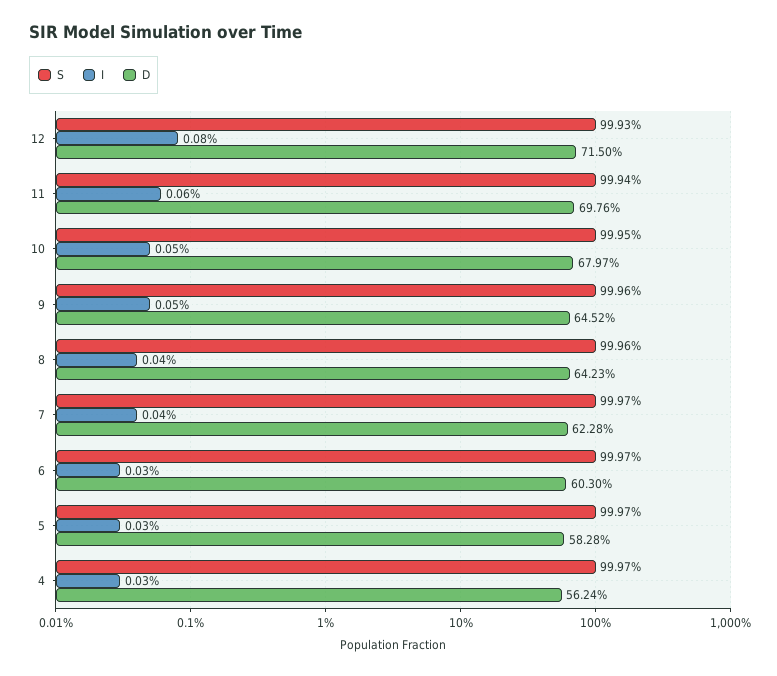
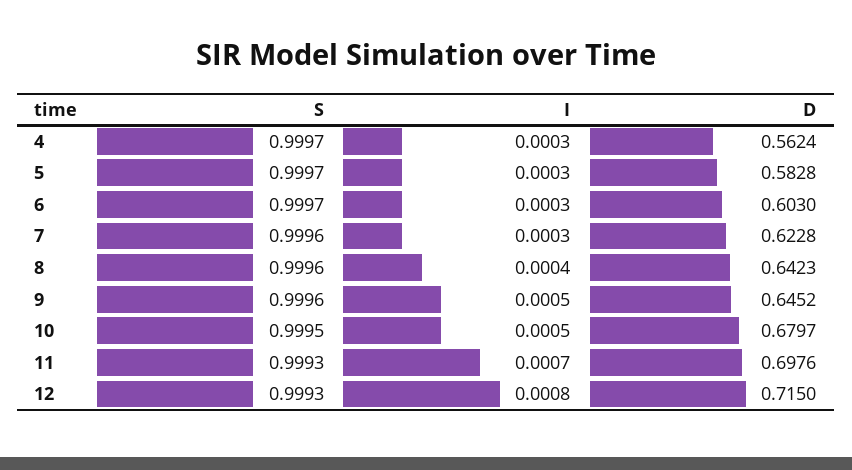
S, 11: 0.9994 -> 0.9993
I, 11: 0.0006 -> 0.0007
S, 7: 0.9997 -> 0.9996
I, 7: 0.0004 -> 0.0003

